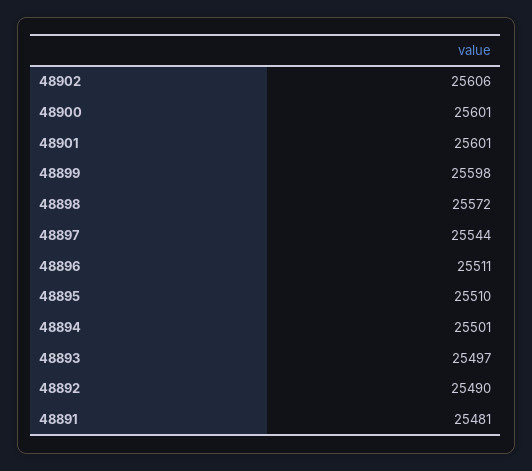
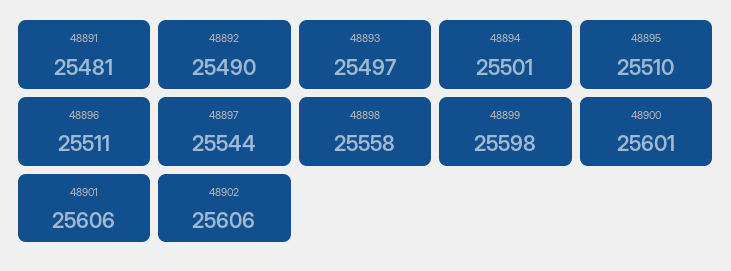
48901: 25601 -> 25606
48898: 25572 -> 25558

